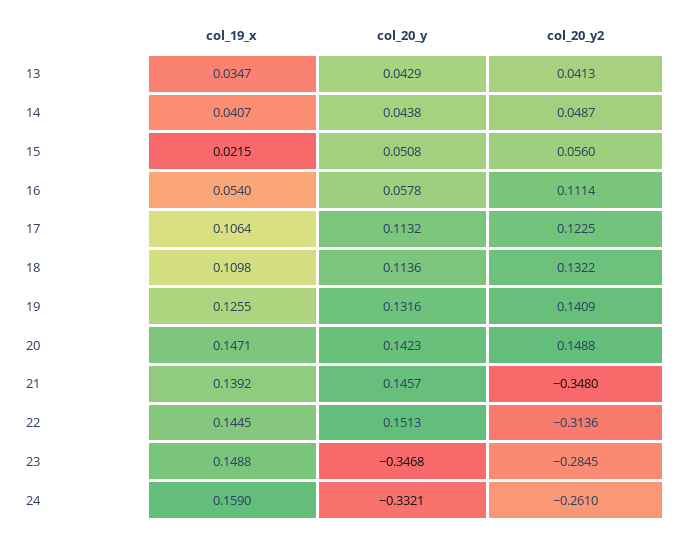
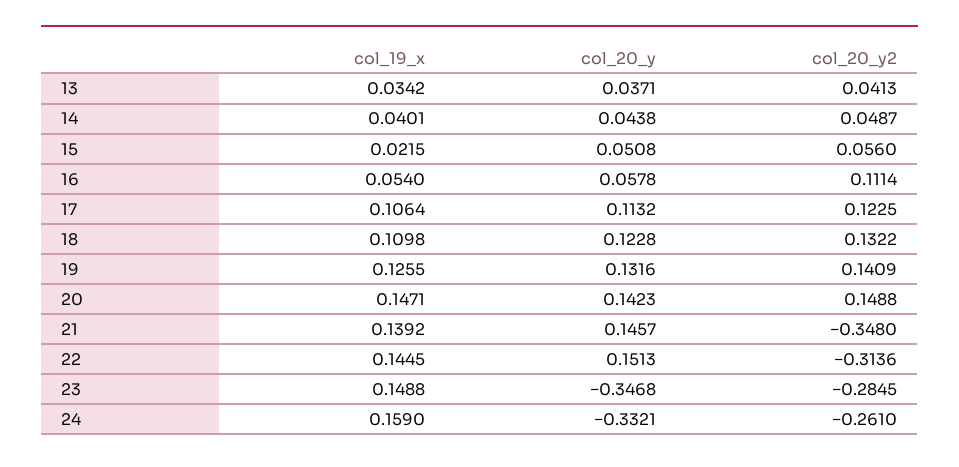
col_19_x, 13: 0.0347 -> 0.0342
col_20_y, 13: 0.0429 -> 0.0371
col_19_x, 14: 0.0407 -> 0.0401
col_20_y, 18: 0.1136 -> 0.1228

